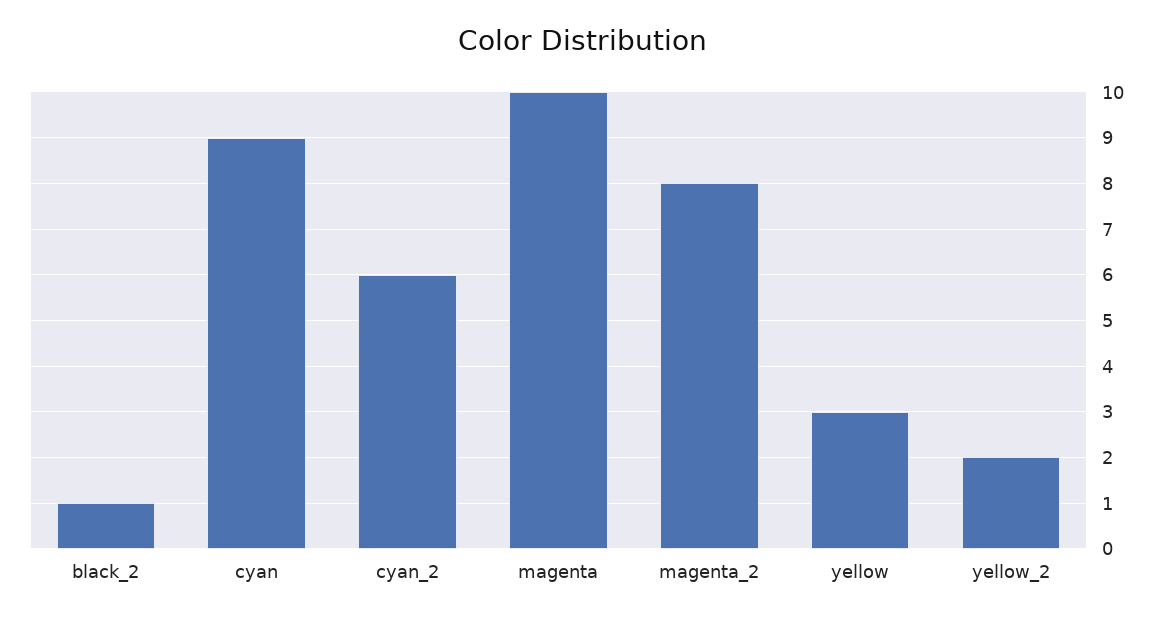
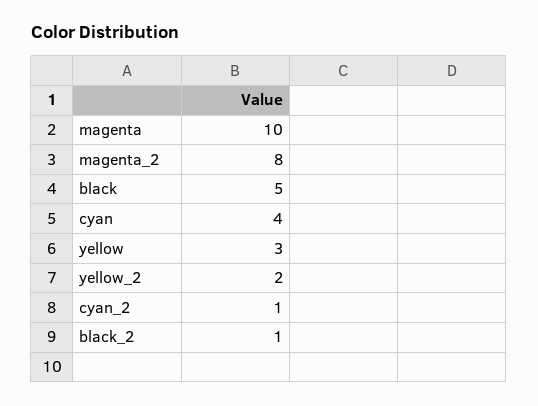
cyan: 9 -> 4
cyan_2: 6 -> 1
black: none -> 5

